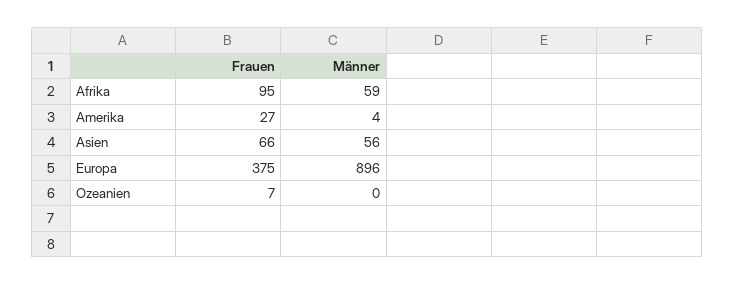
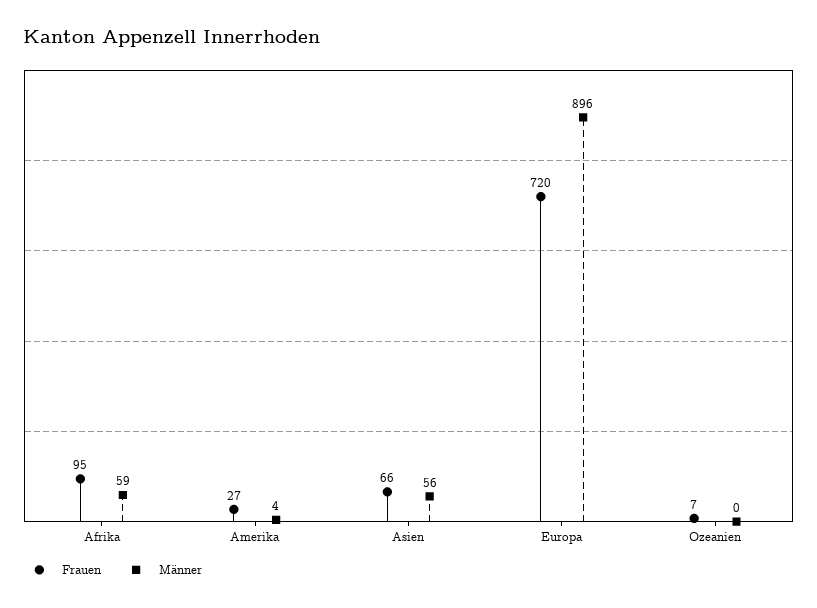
Frauen, Europa: 375 -> 720

